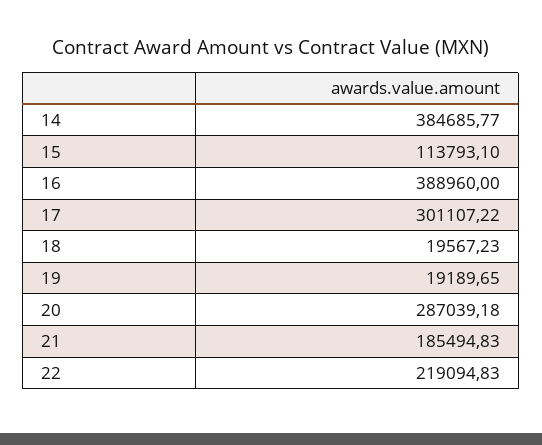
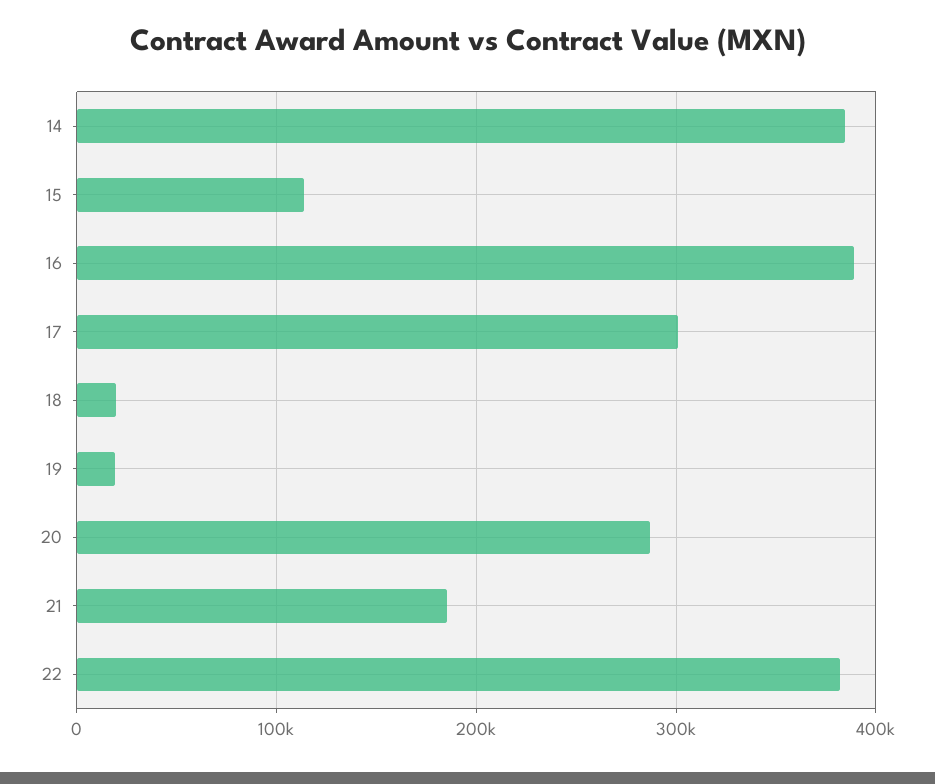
22: 219094.83 -> 380000

